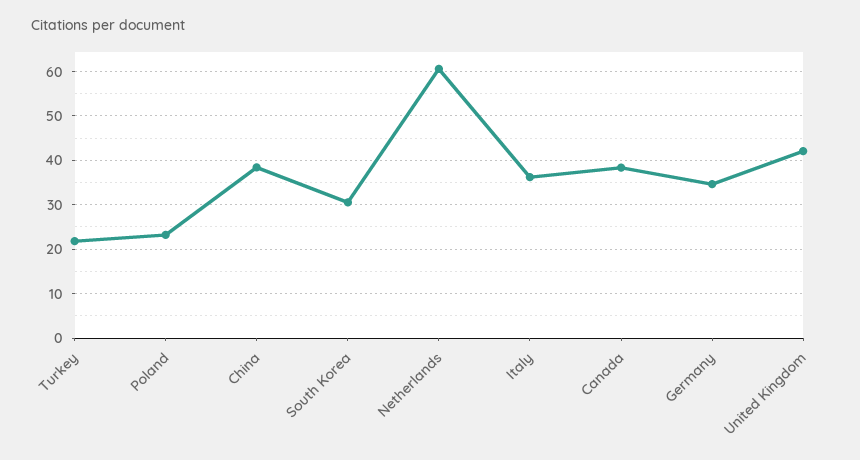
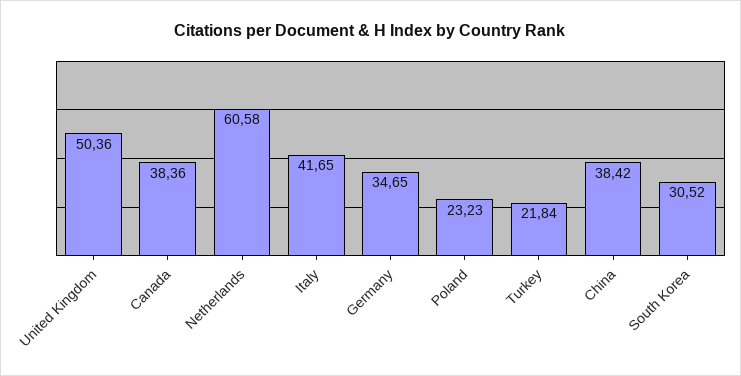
Italy: 36 -> 41.65
United Kingdom: 42 -> 50.36

